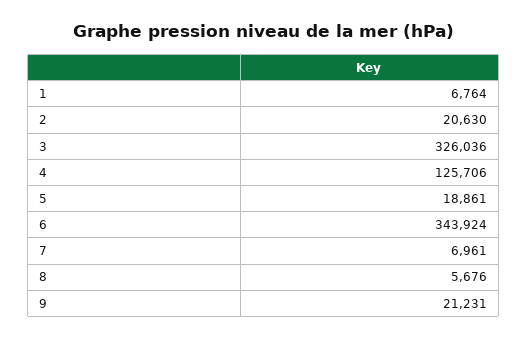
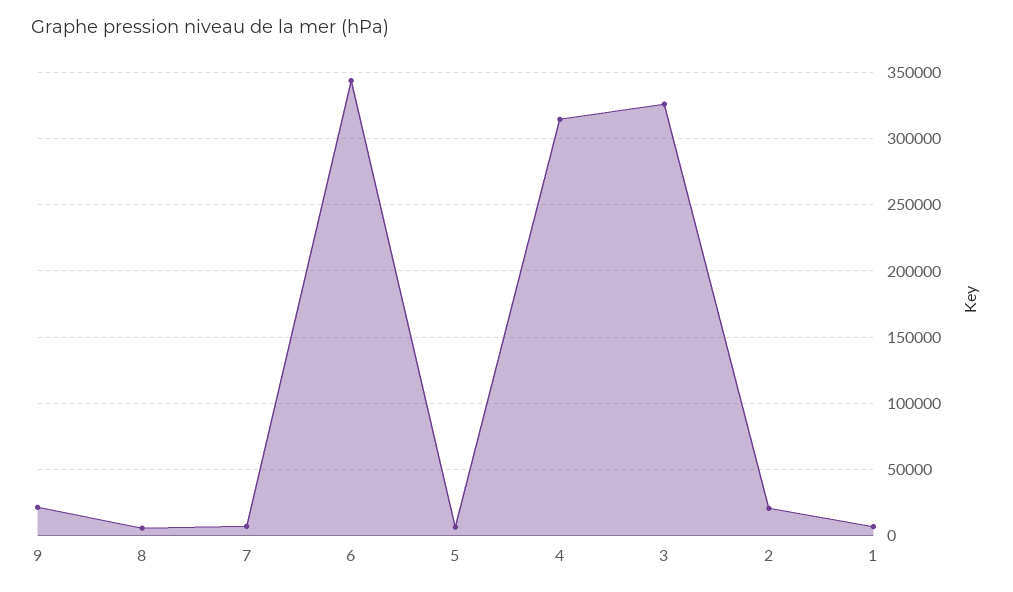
4: 125706 -> 315000
5: 18861 -> 5000

